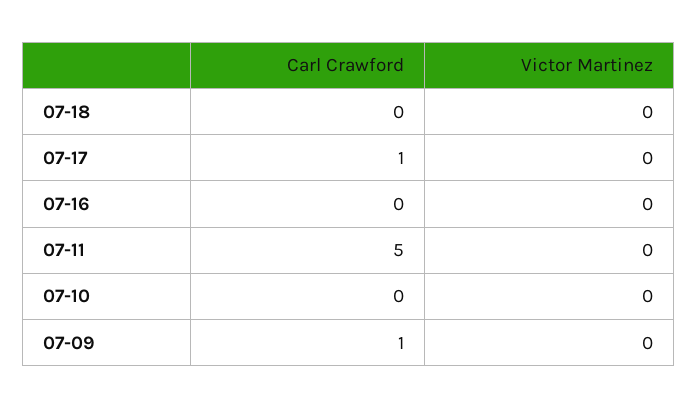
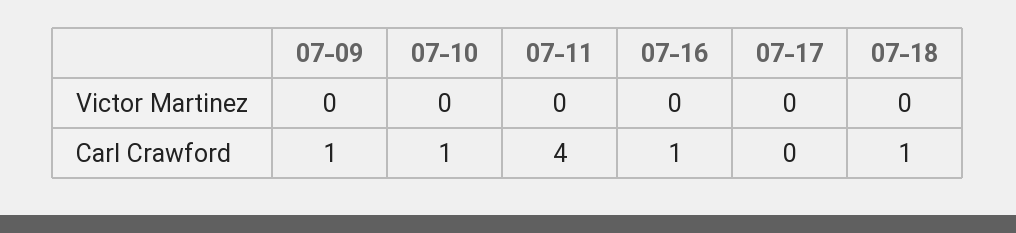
Carl Crawford, 07-18: 0 -> 1
Carl Crawford, 07-17: 1 -> 0
Carl Crawford, 07-16: 0 -> 1
Carl Crawford, 07-11: 5 -> 4
Carl Crawford, 07-10: 0 -> 1

